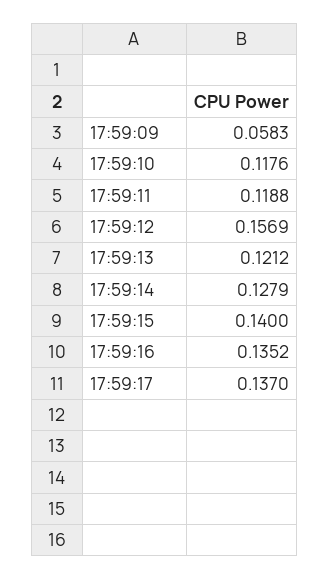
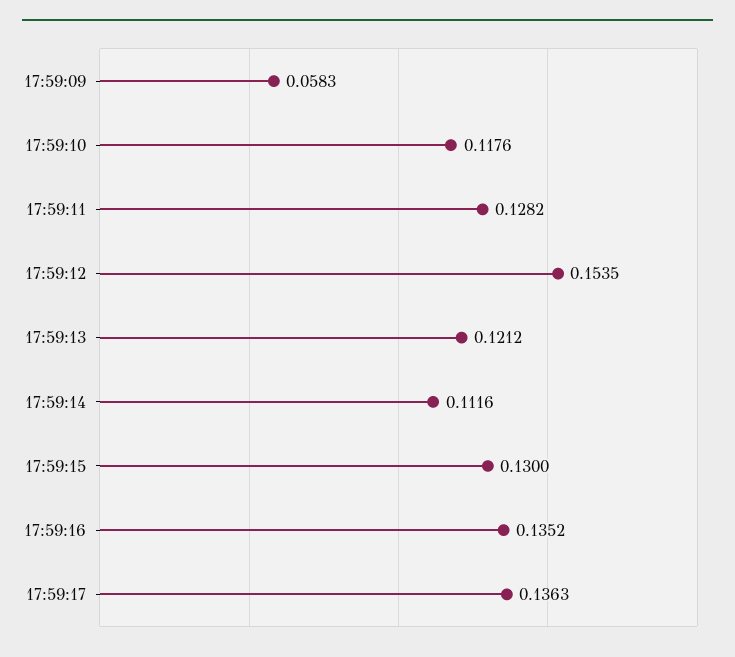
17:59:11: 0.1188 -> 0.1282
17:59:12: 0.1569 -> 0.1535
17:59:14: 0.1279 -> 0.1116
17:59:15: 0.14 -> 0.13
17:59:17: 0.137 -> 0.1363

